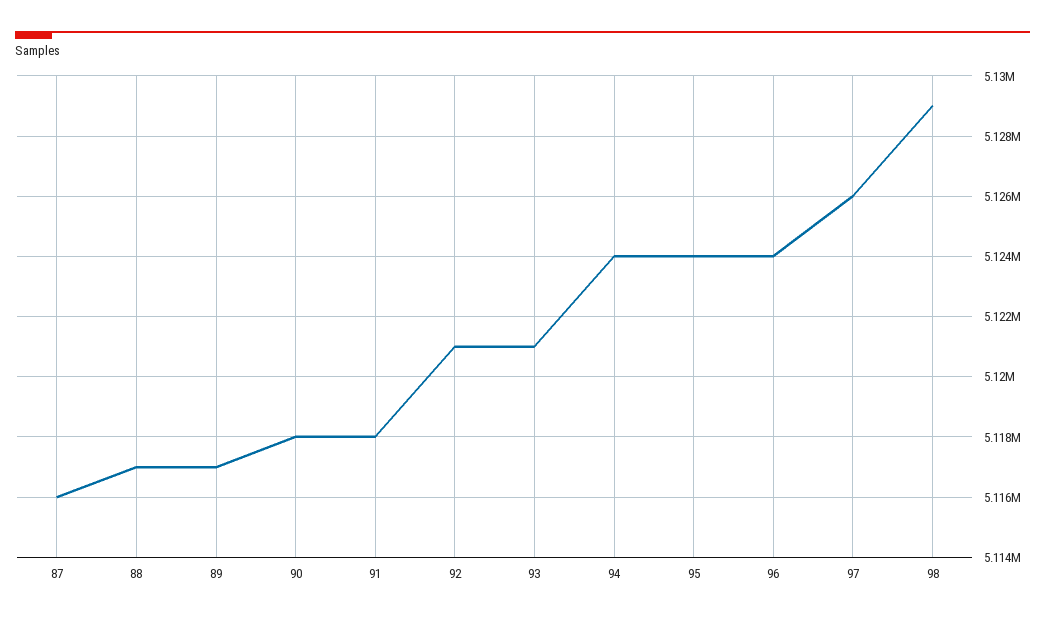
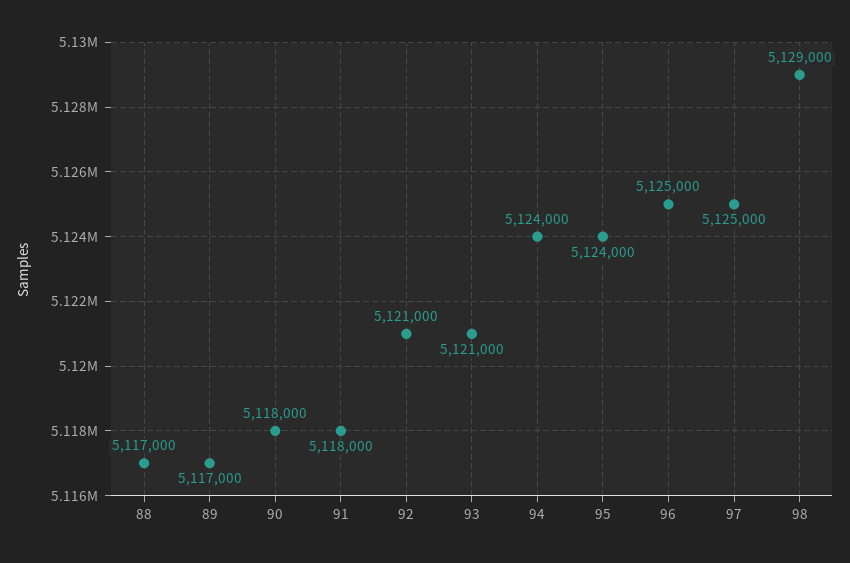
87: 5116000 -> none
96: 5124000 -> 5125000
97: 5126000 -> 5125000

